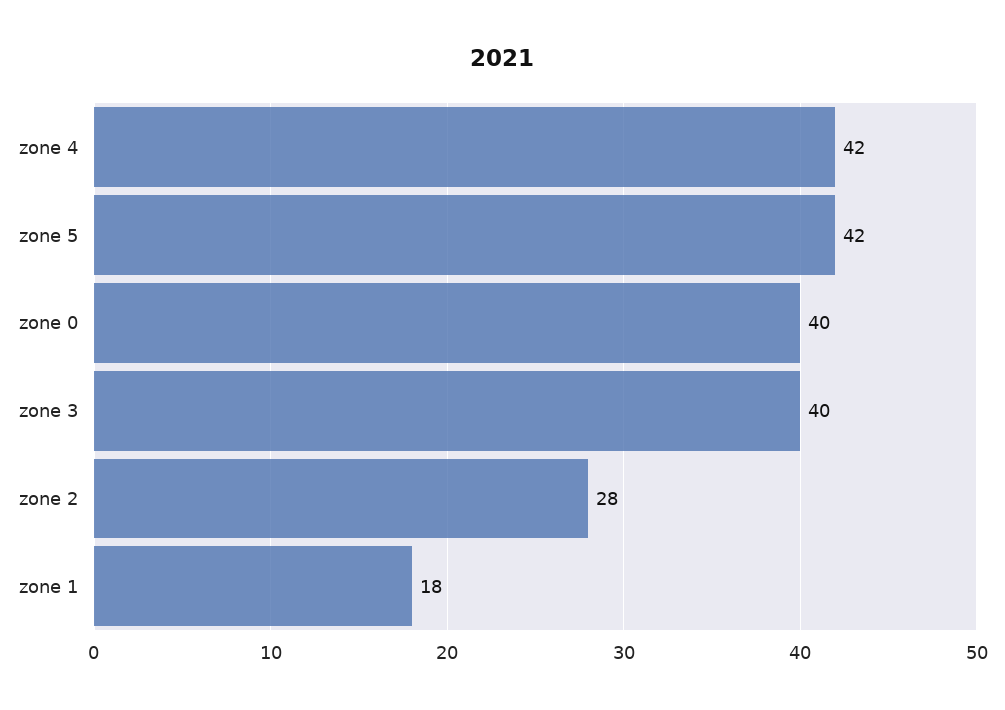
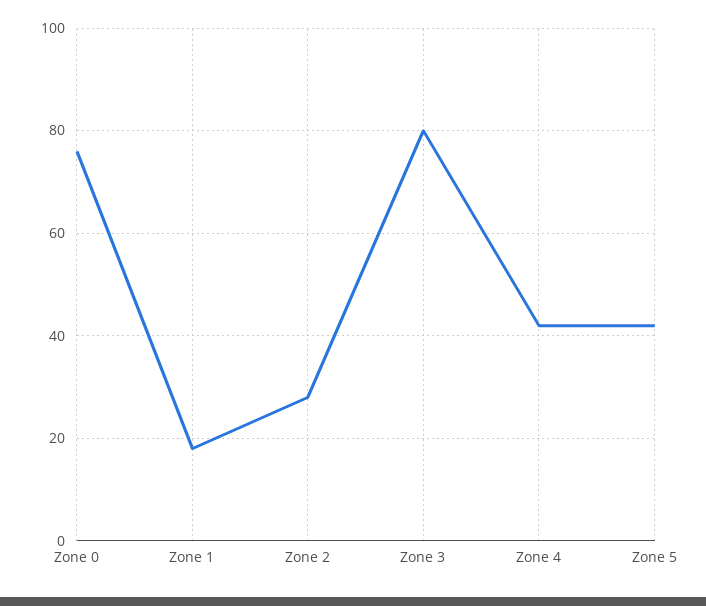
zone 0: 40 -> 75
zone 3: 40 -> 80

